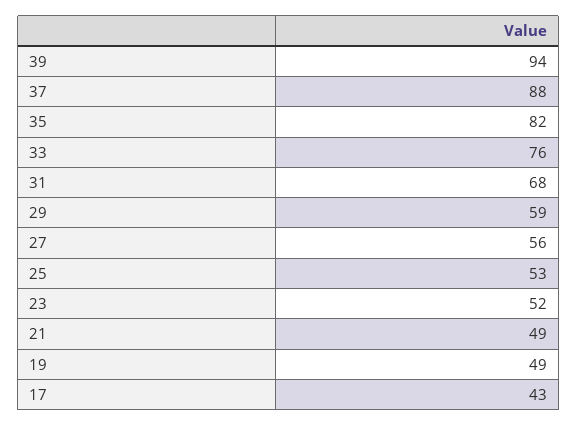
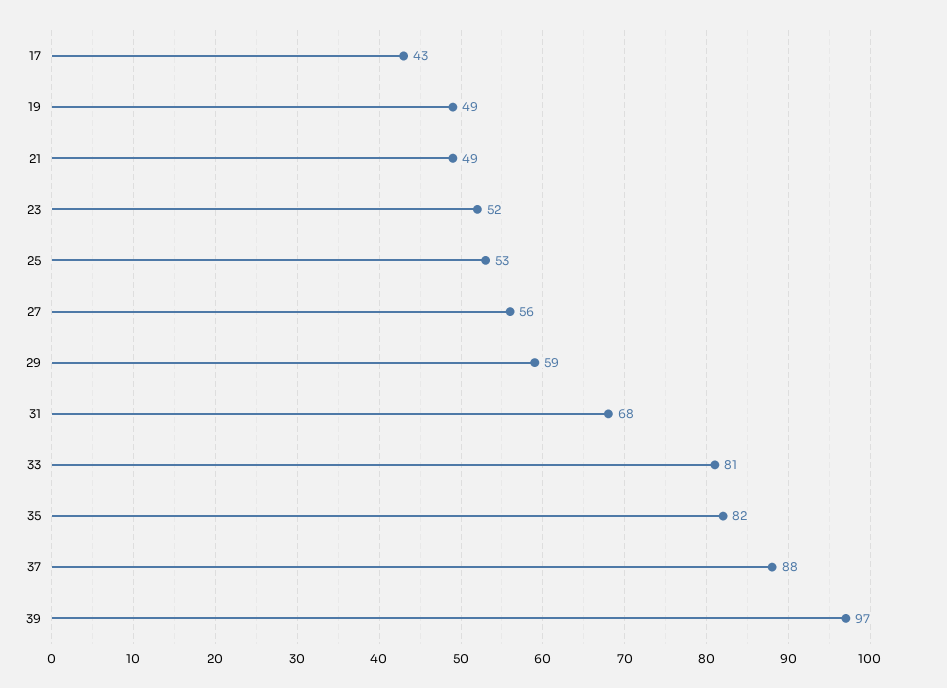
39: 94 -> 97
33: 76 -> 81

